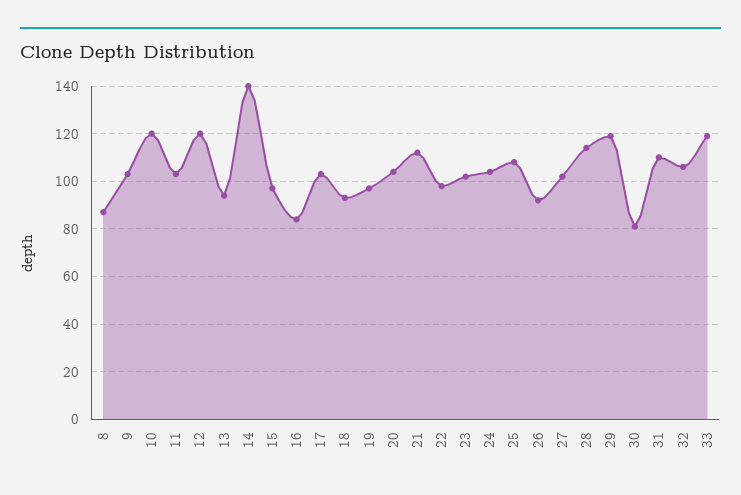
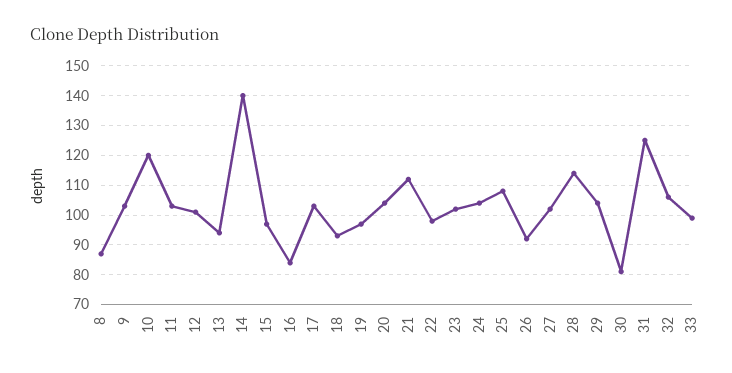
12: 120 -> 100
29: 120 -> 105
31: 110 -> 125
33: 120 -> 100

